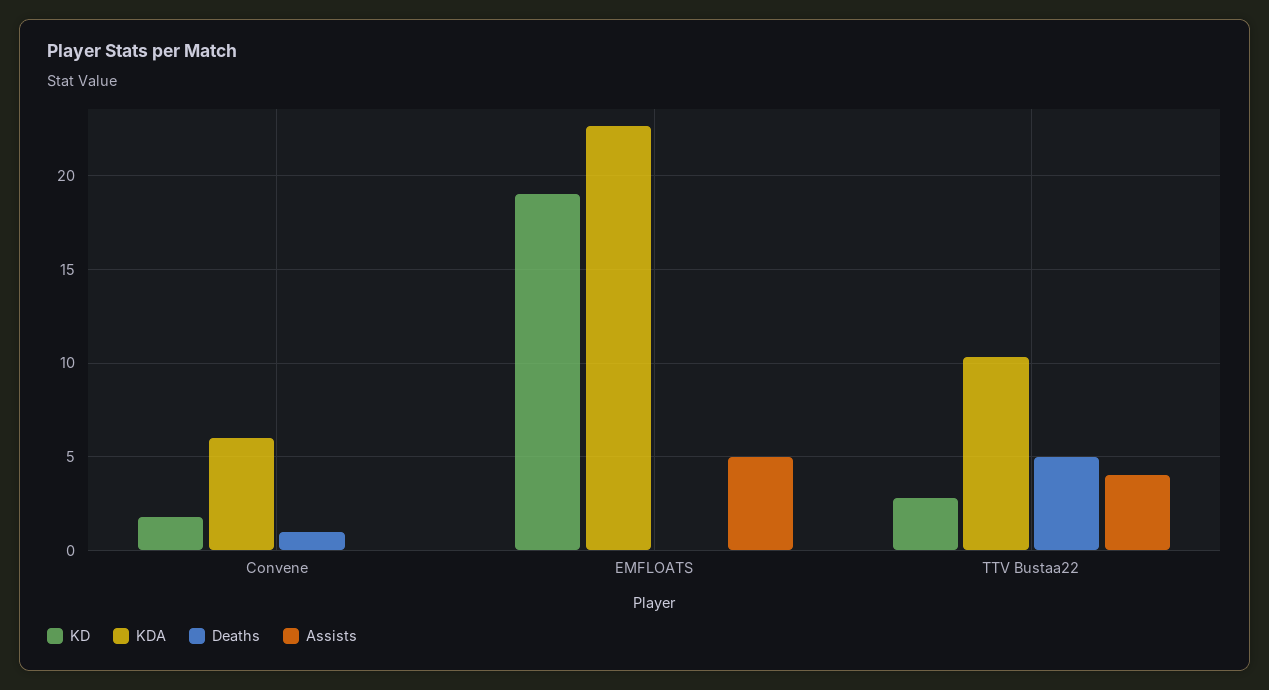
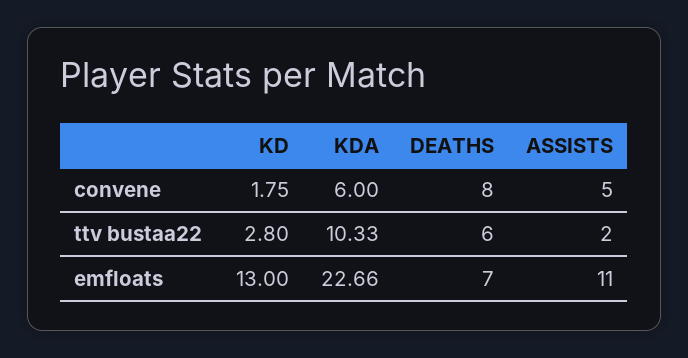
Deaths, Convene: 1 -> 8
Assists, Convene: 0 -> 5
KD, EMFLOATS: 19 -> 13
Deaths, EMFLOATS: 0 -> 7
Assists, EMFLOATS: 5 -> 11
Deaths, TTV Bustaa22: 5 -> 6
Assists, TTV Bustaa22: 4 -> 2

